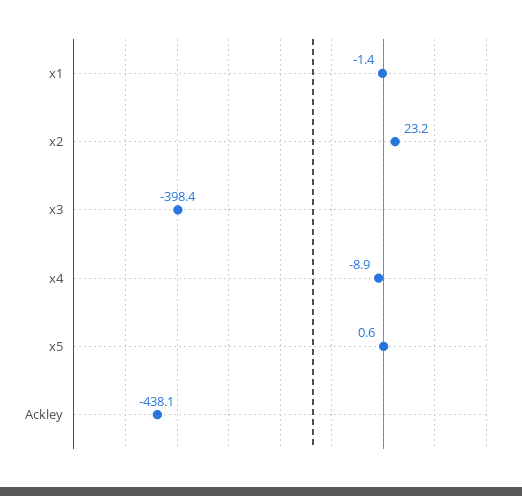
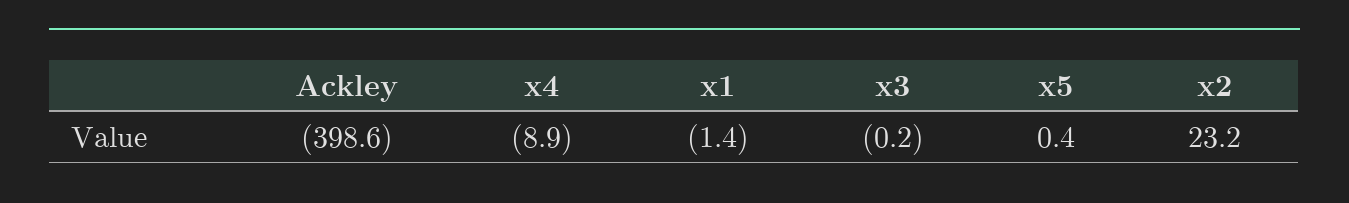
x3: -398.4 -> -0.2
x5: 0.6 -> 0.4
Ackley: -438.1 -> -398.6

